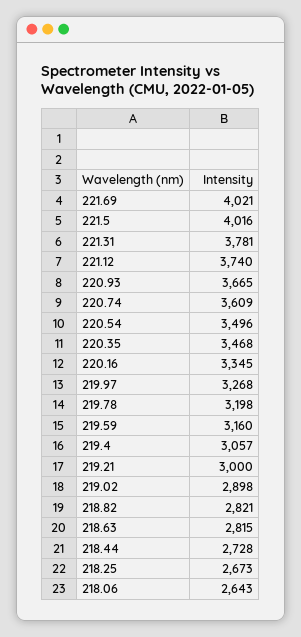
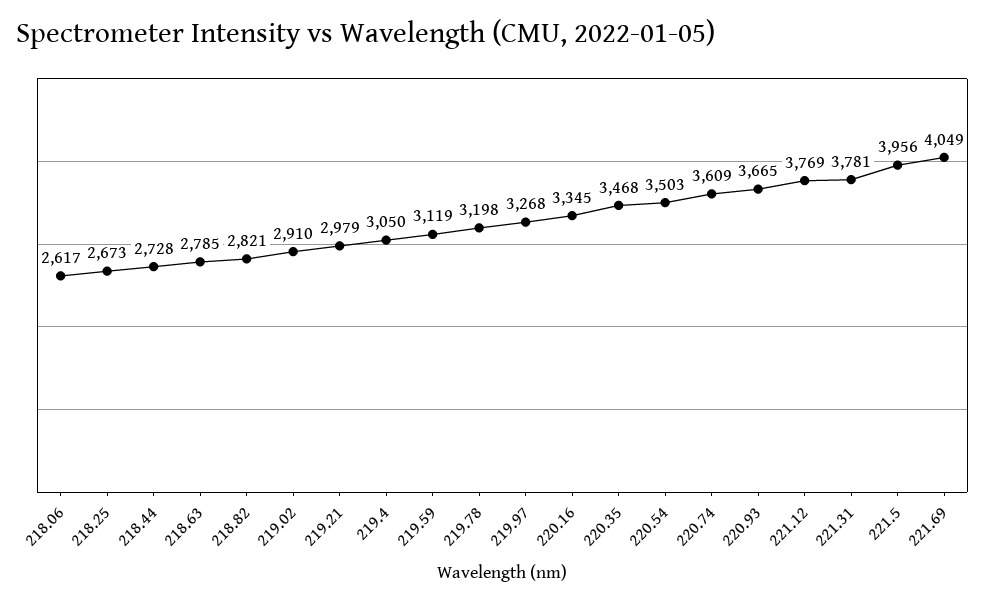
221.69: 4021 -> 4049
221.5: 4016 -> 3956
221.12: 3740 -> 3769
220.54: 3496 -> 3503
219.59: 3160 -> 3119
219.4: 3057 -> 3050
219.21: 3000 -> 2979
219.02: 2898 -> 2910
218.63: 2815 -> 2785
218.06: 2643 -> 2617

